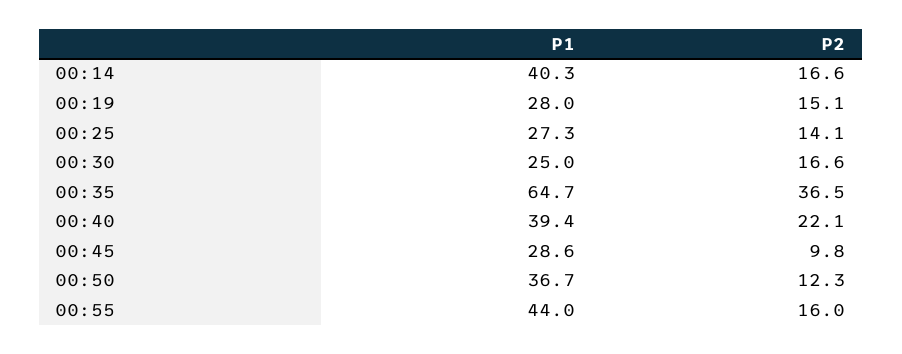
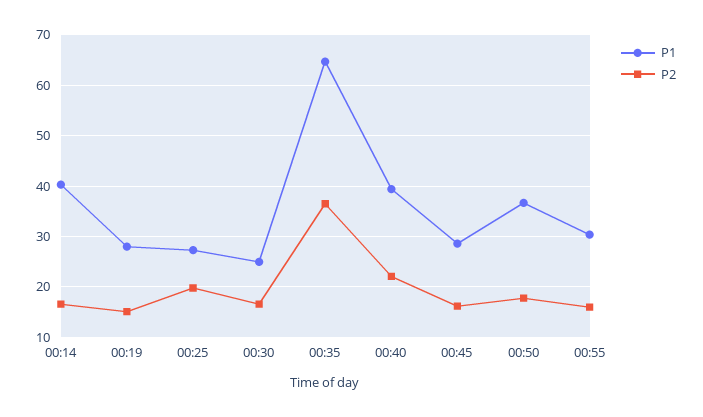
P2, 00:25: 14.1 -> 20
P2, 00:45: 9.8 -> 16
P2, 00:50: 12.3 -> 18
P1, 00:55: 44 -> 30

